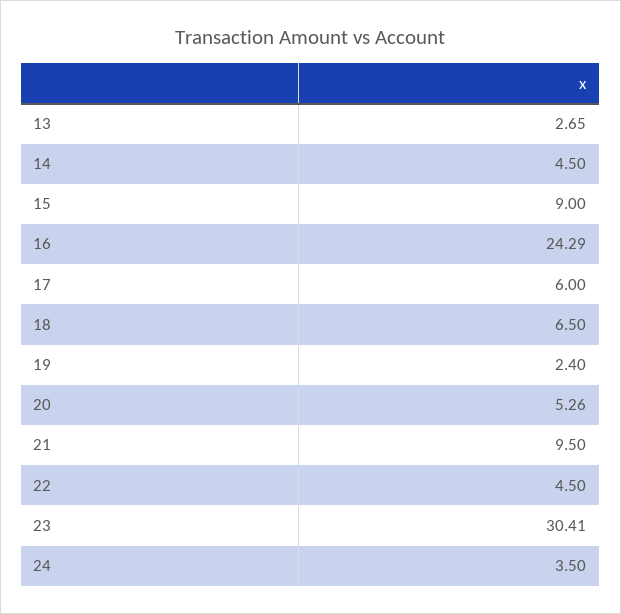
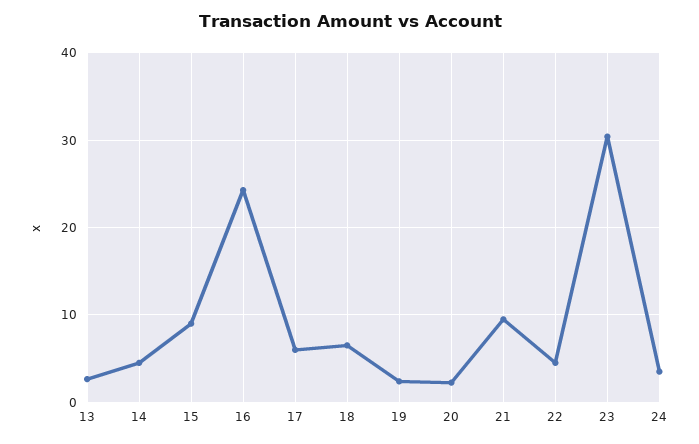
20: 5.26 -> 2

